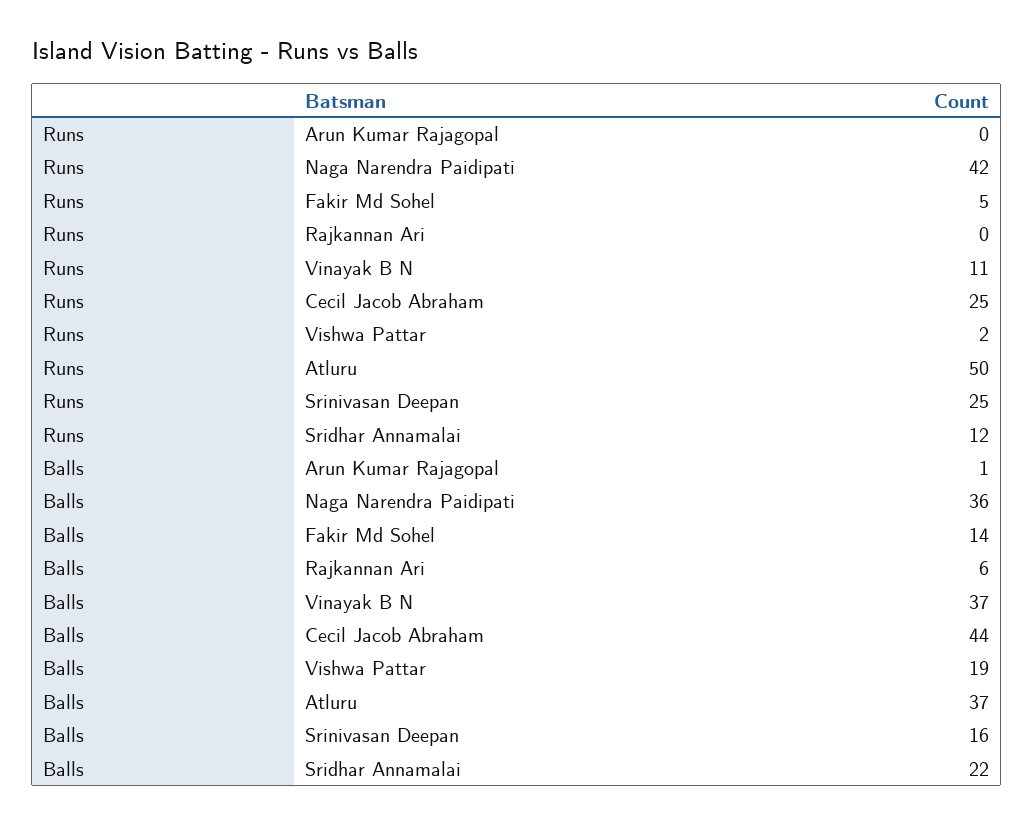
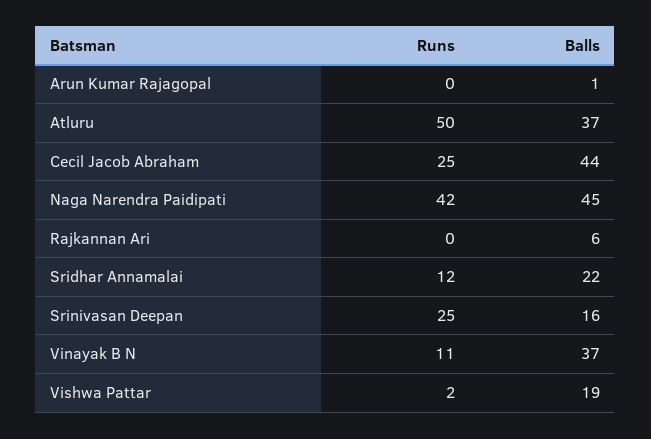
Runs, Fakir Md Sohel: 5 -> none
Balls, Naga Narendra Paidipati: 36 -> 45
Balls, Fakir Md Sohel: 14 -> none

